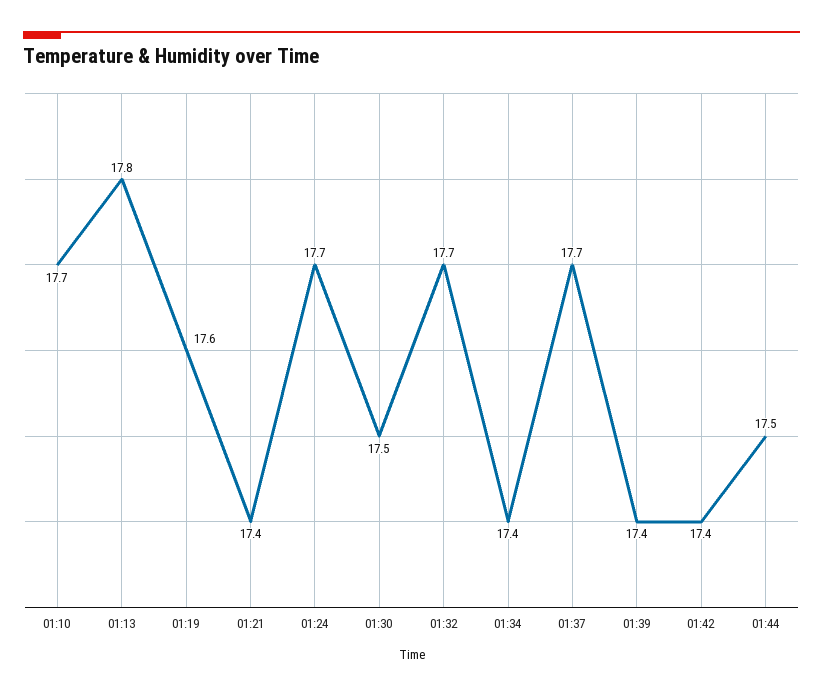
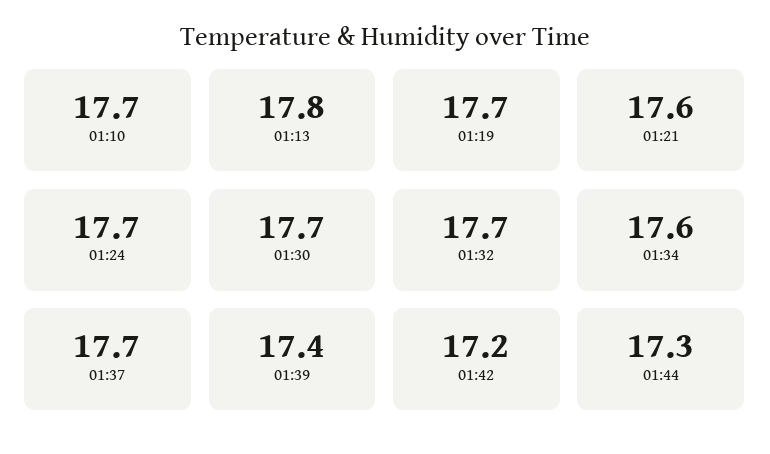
01:19: 17.6 -> 17.7
01:21: 17.4 -> 17.6
01:30: 17.5 -> 17.7
01:34: 17.4 -> 17.6
01:42: 17.4 -> 17.2
01:44: 17.5 -> 17.3

